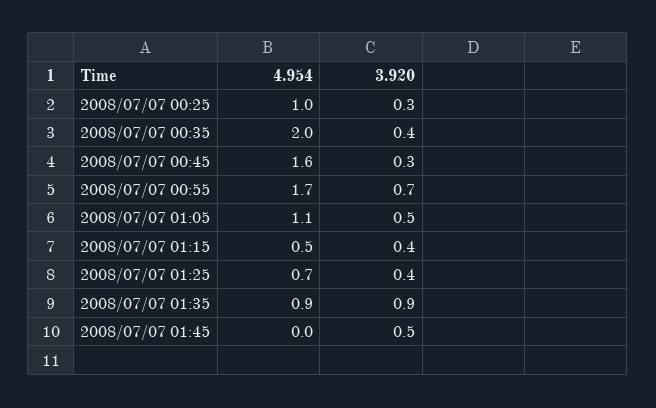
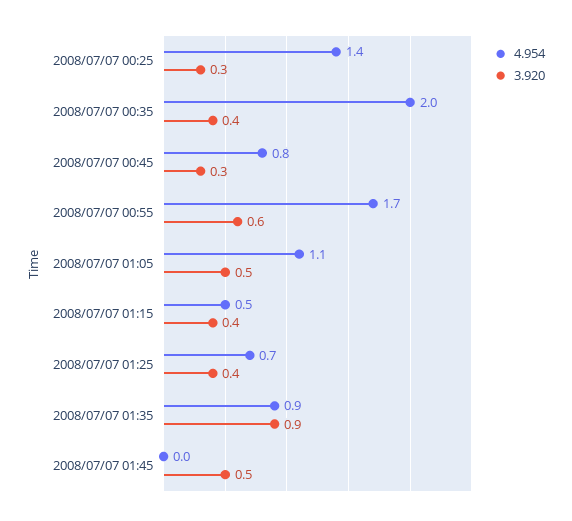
4.954, 2008/07/07 00:25: 1 -> 1.4
4.954, 2008/07/07 00:45: 1.6 -> 0.8
3.920, 2008/07/07 00:55: 0.7 -> 0.6

